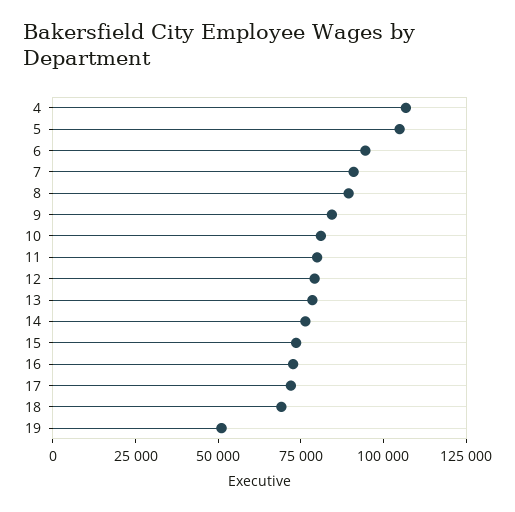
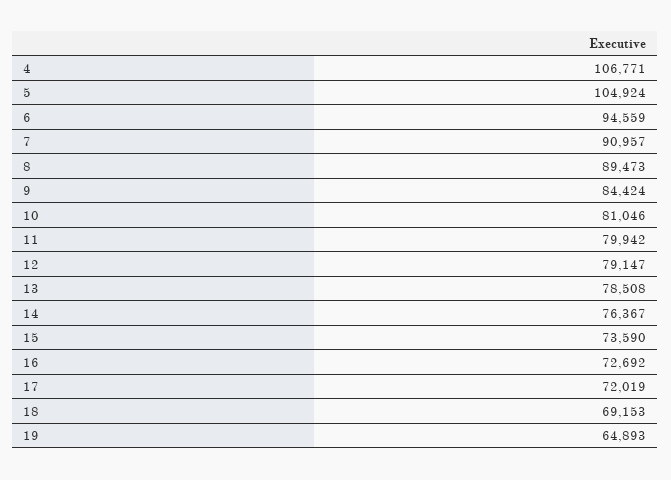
19: 50000 -> 64893

